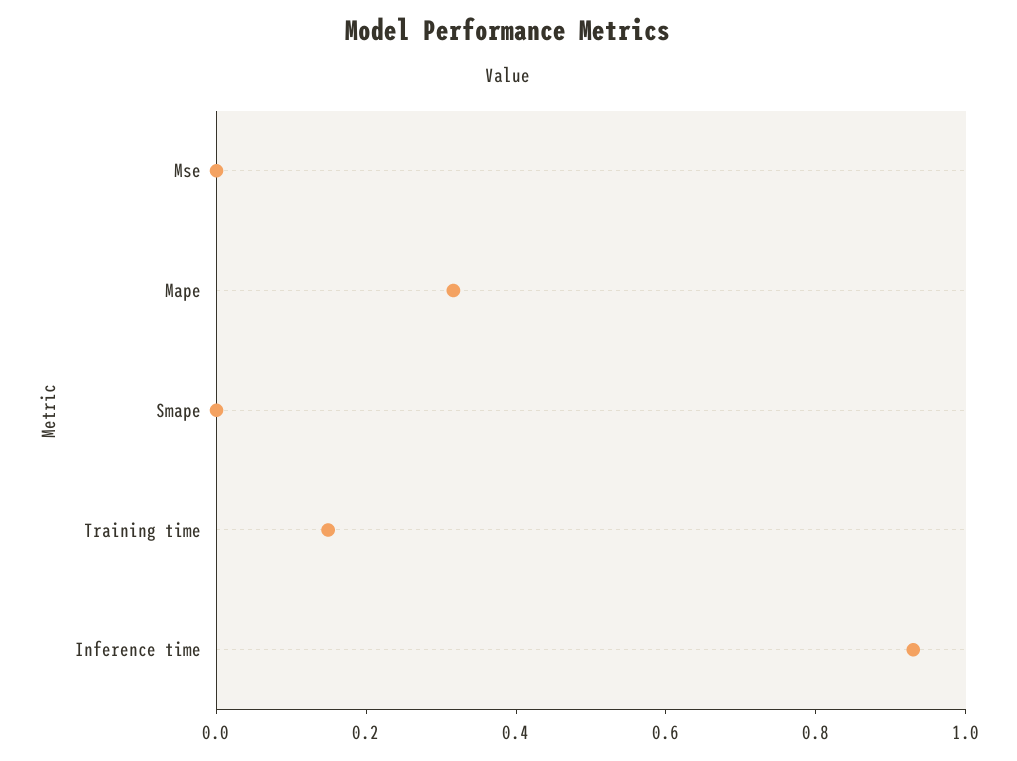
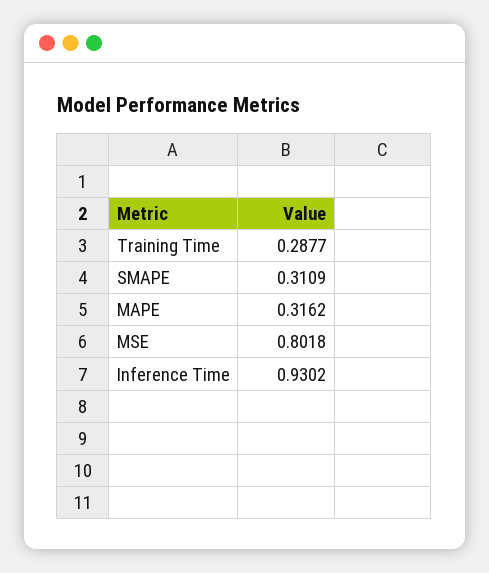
Mse: 0 -> 0.8018
Smape: 0 -> 0.3109
Training time: 0.15 -> 0.2877

